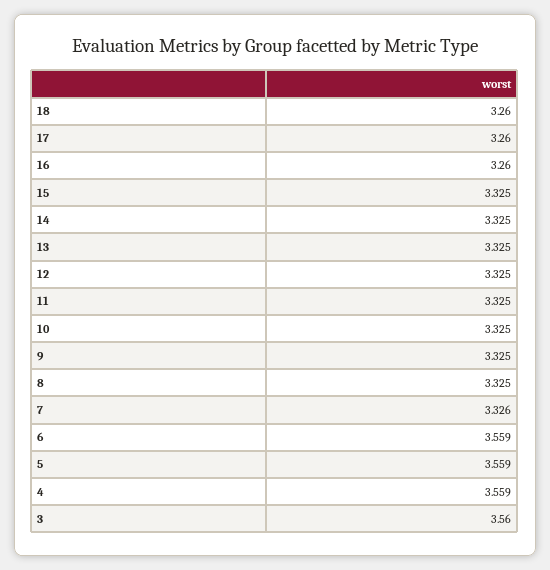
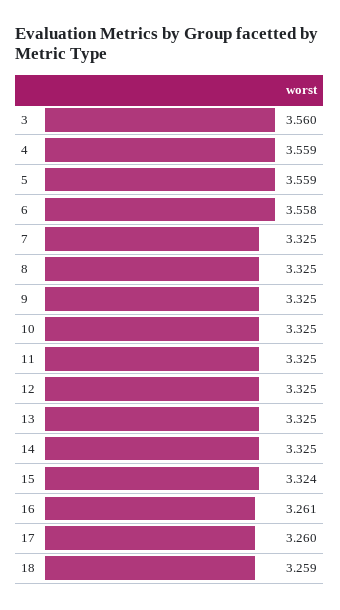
18: 3.26 -> 3.259
16: 3.26 -> 3.261
15: 3.325 -> 3.324
7: 3.326 -> 3.325
6: 3.559 -> 3.558

